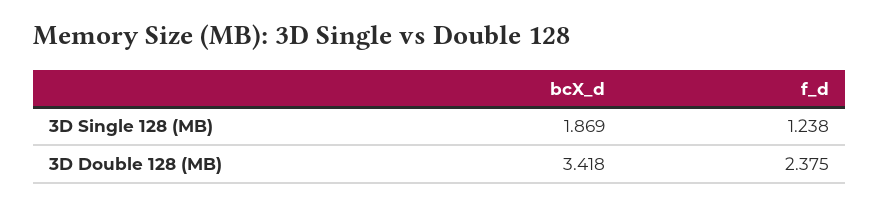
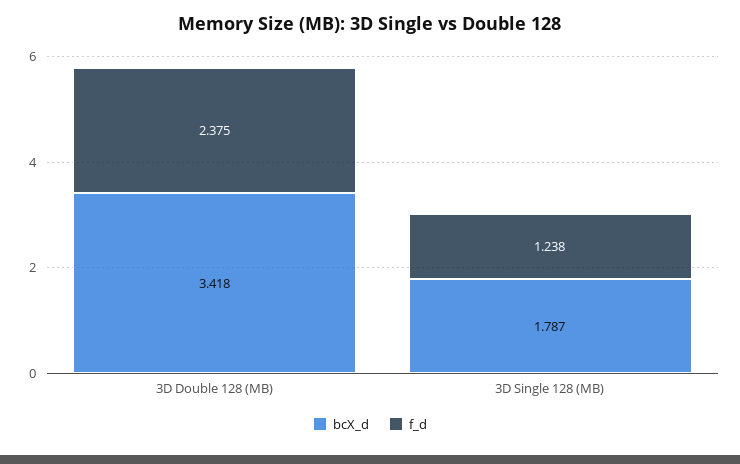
bcX_d, 3D Single 128 (MB): 1.869 -> 1.787

